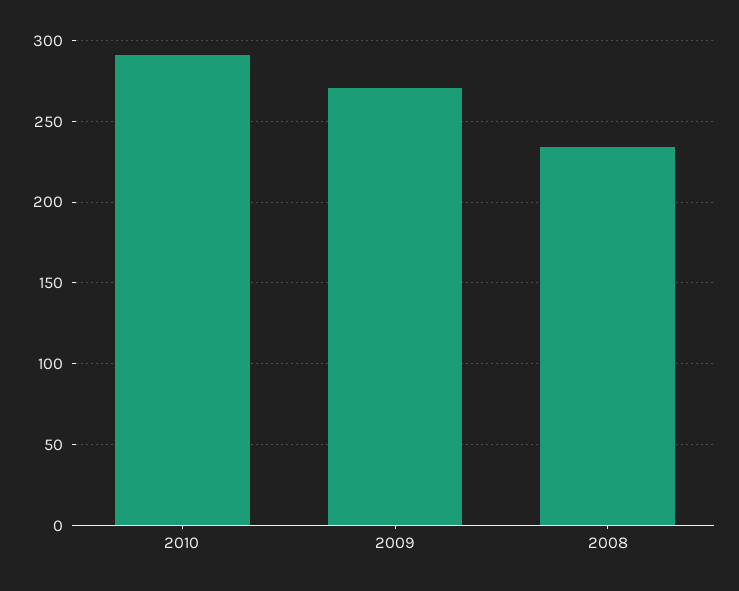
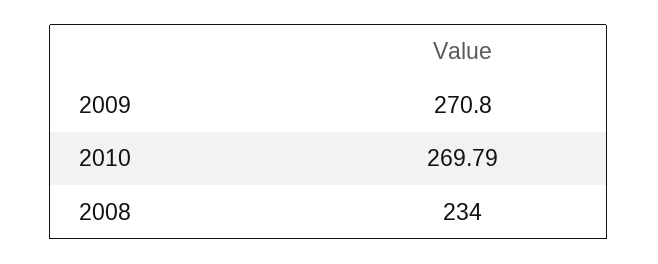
2010: 290 -> 269.79

